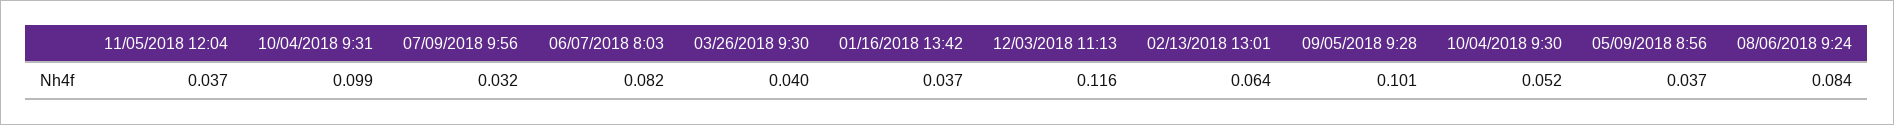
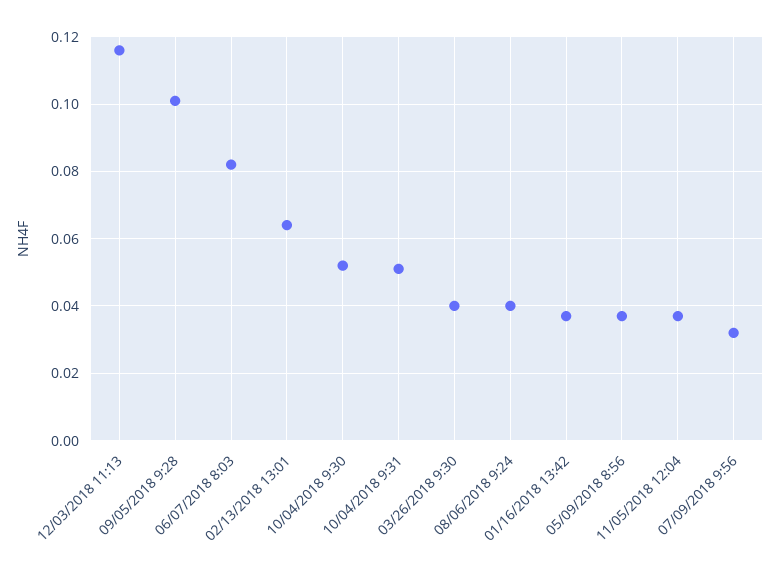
10/04/2018 9:31: 0.099 -> 0.05
08/06/2018 9:24: 0.084 -> 0.04

